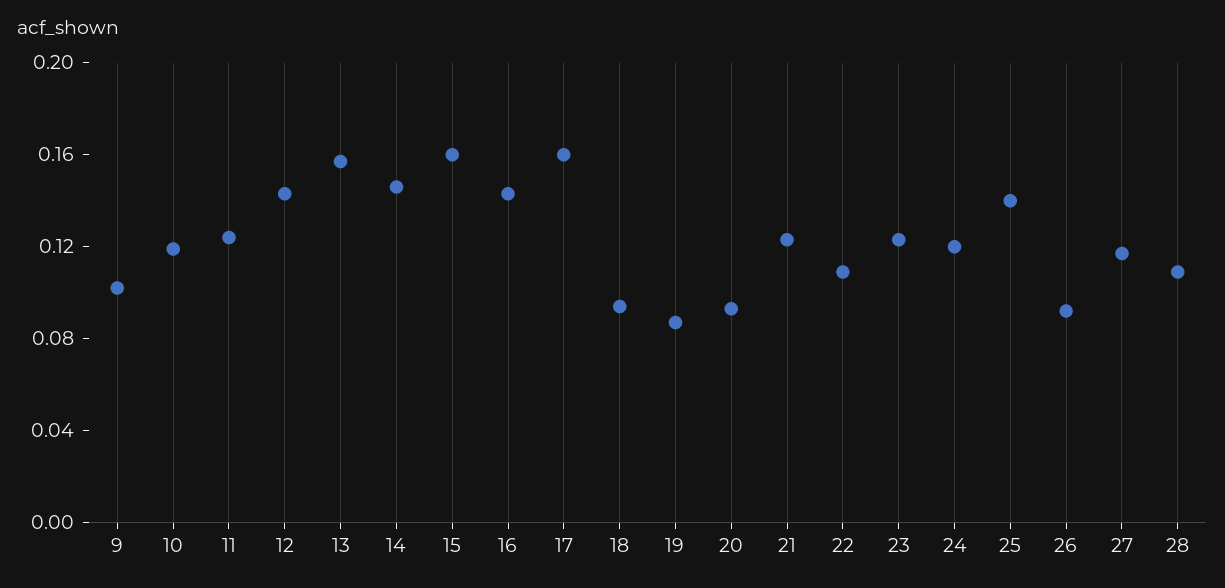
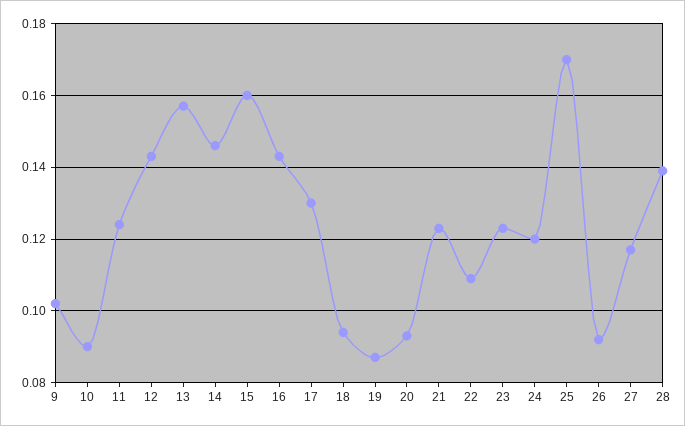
10: 0.12 -> 0.09
17: 0.16 -> 0.13
25: 0.14 -> 0.17
28: 0.11 -> 0.14

